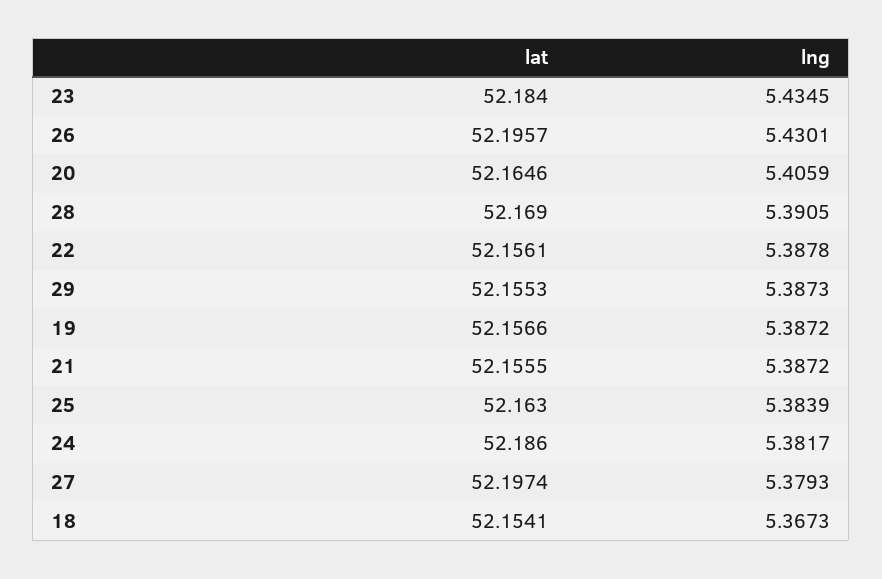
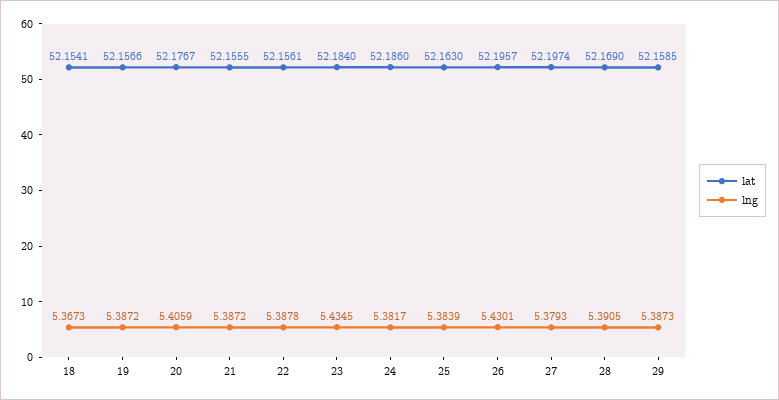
lat, 20: 52.1646 -> 52.1767
lat, 29: 52.1553 -> 52.1585

